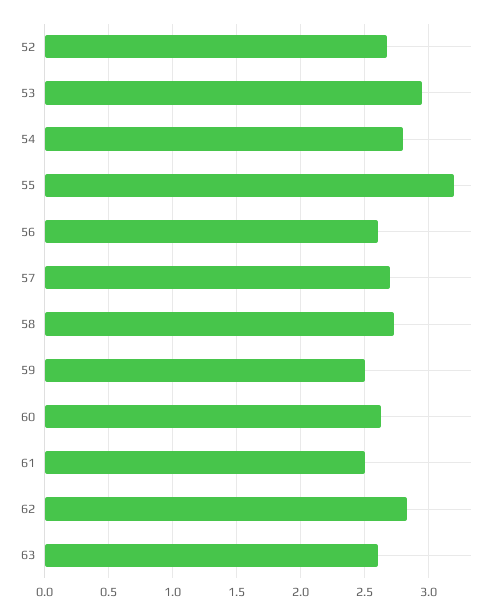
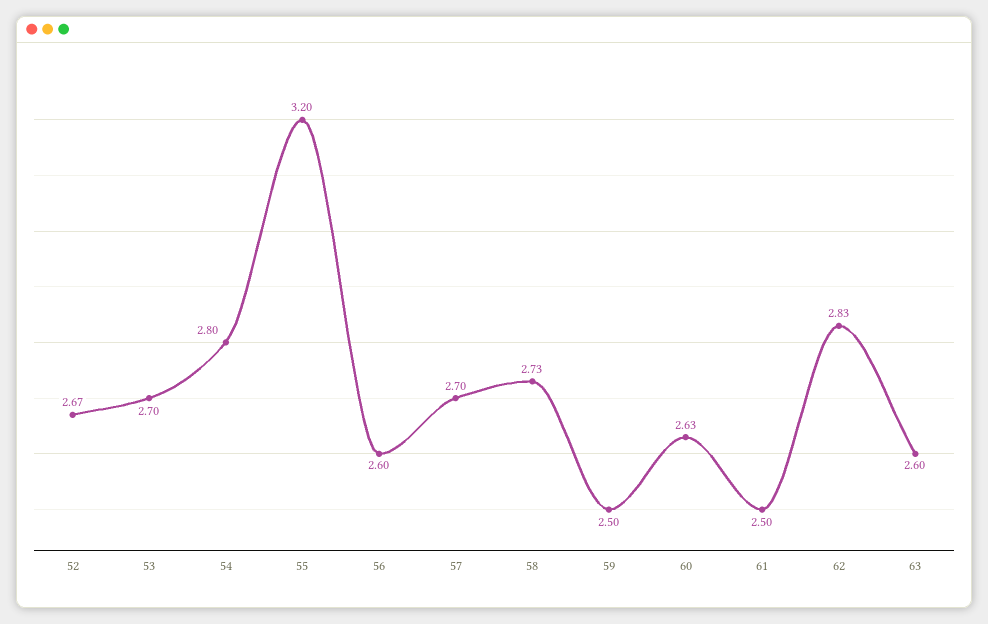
53: 2.95 -> 2.7

